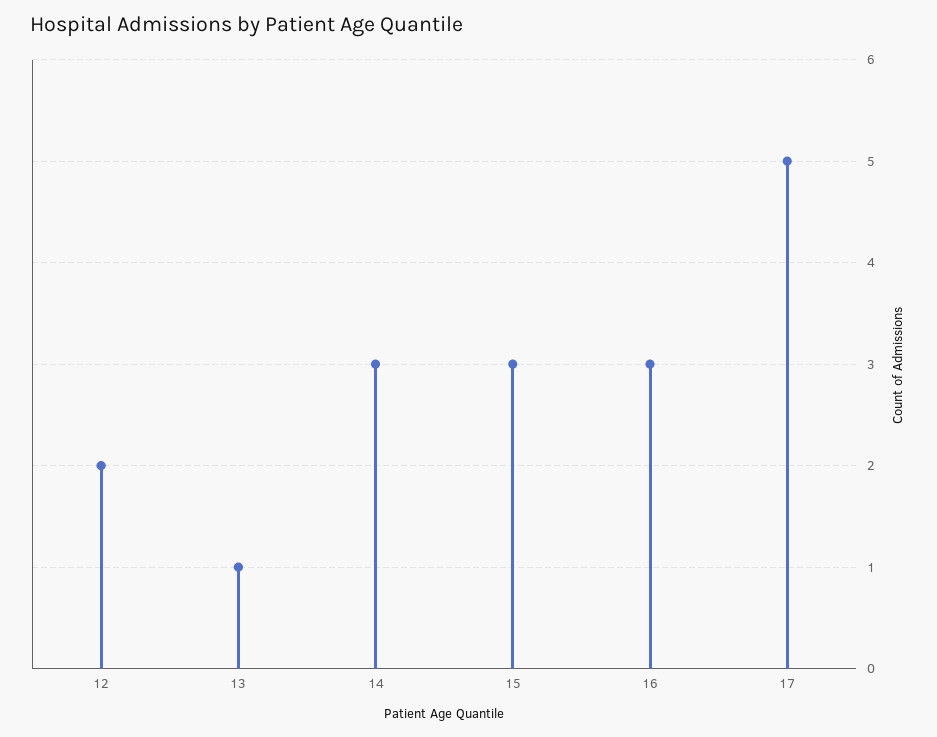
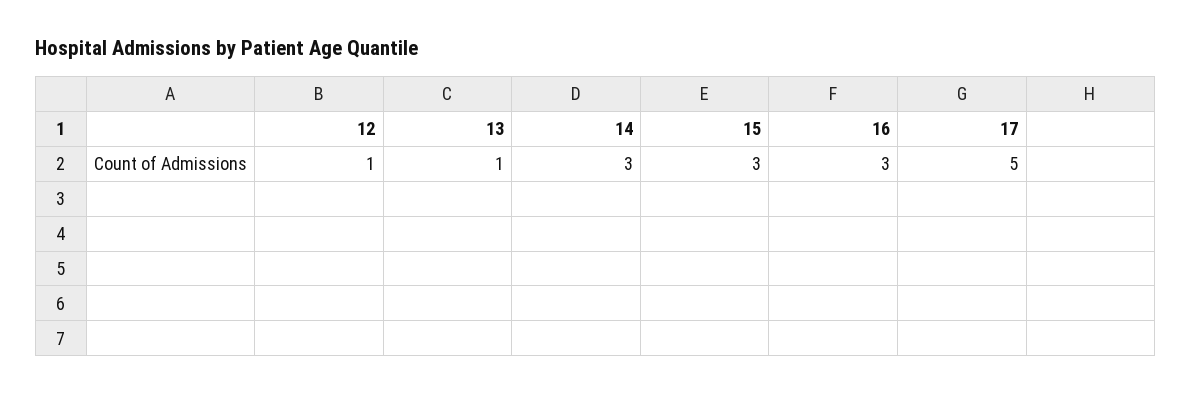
12: 2 -> 1

